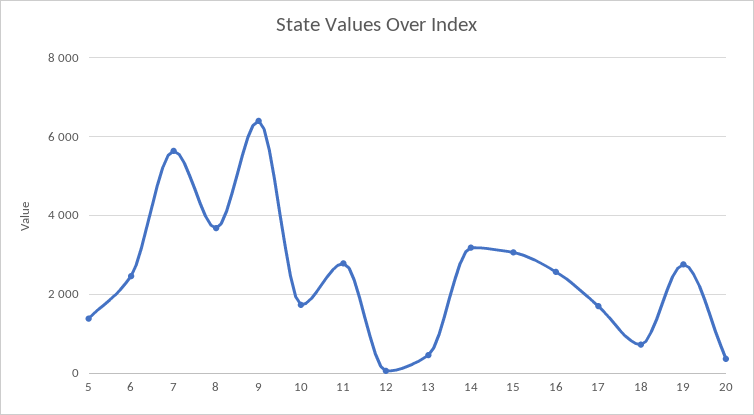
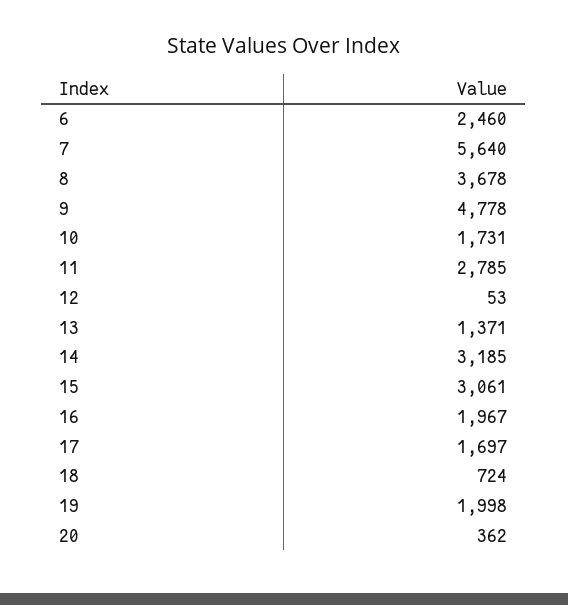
5: 1400 -> none
9: 6400 -> 4778
13: 400 -> 1371
16: 2600 -> 1967
19: 2800 -> 1998

